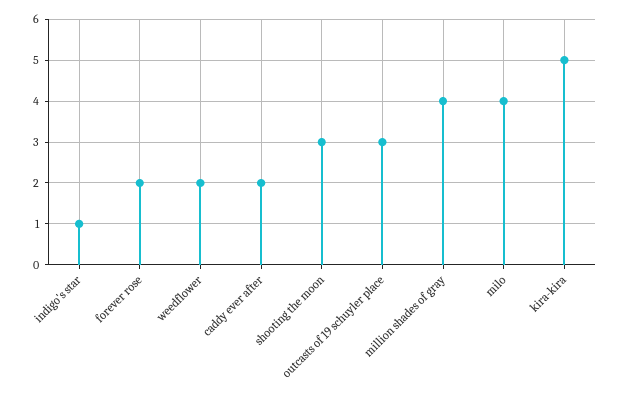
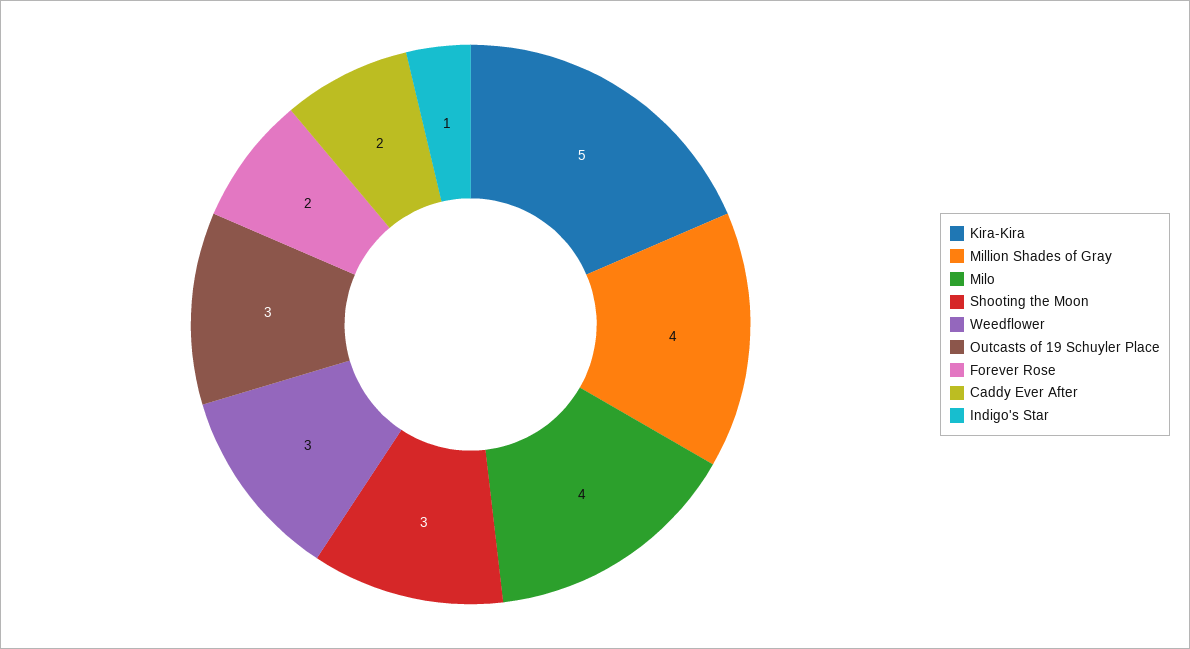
weedflower: 2 -> 3

